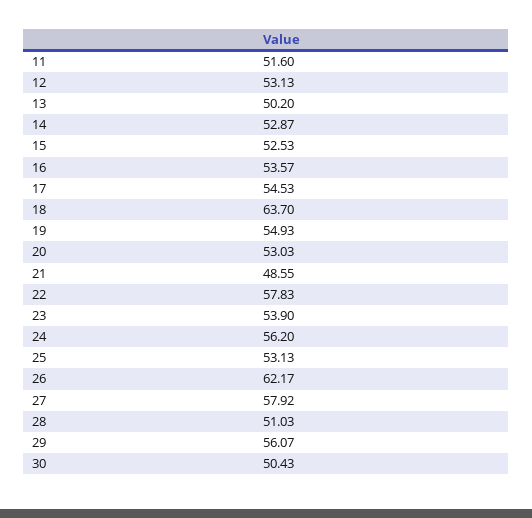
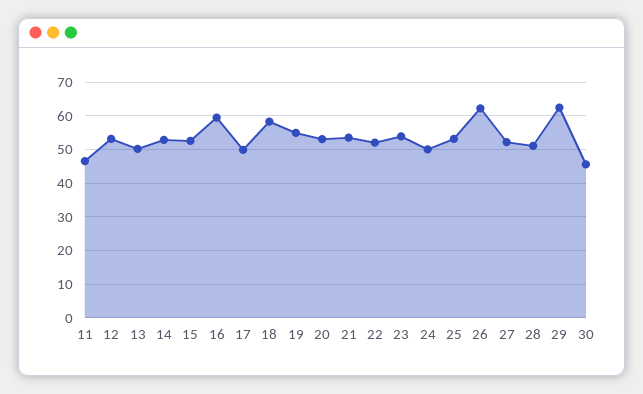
11: 51.6 -> 46
16: 53.57 -> 60
17: 54.53 -> 50
18: 63.7 -> 58
21: 48.55 -> 54
22: 57.83 -> 52
24: 56.2 -> 50
27: 57.92 -> 52
29: 56.07 -> 62
30: 50.43 -> 46

